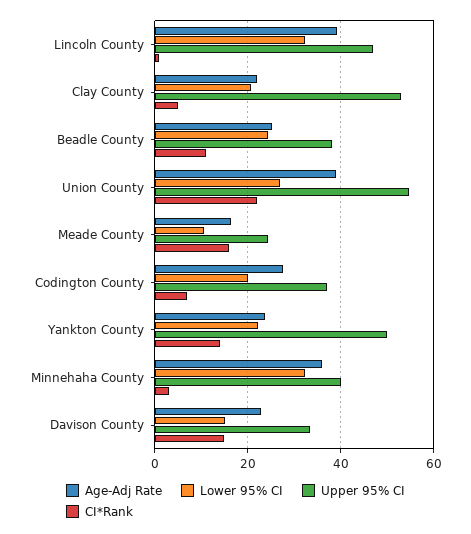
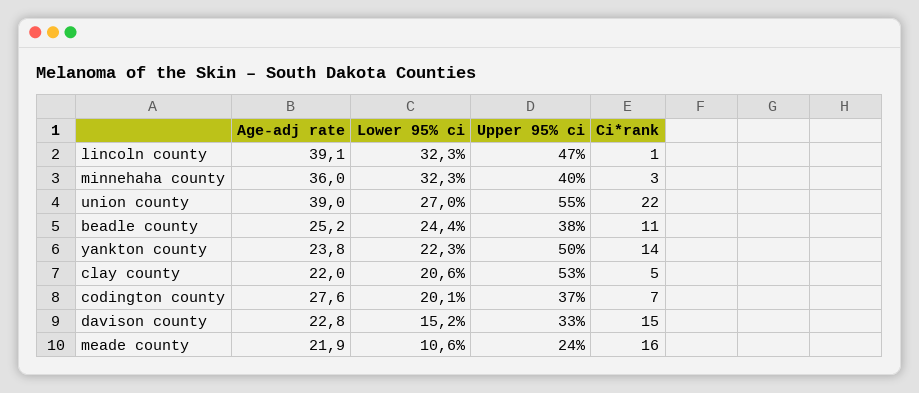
Age-Adj Rate, Meade County: 16 -> 21.9

